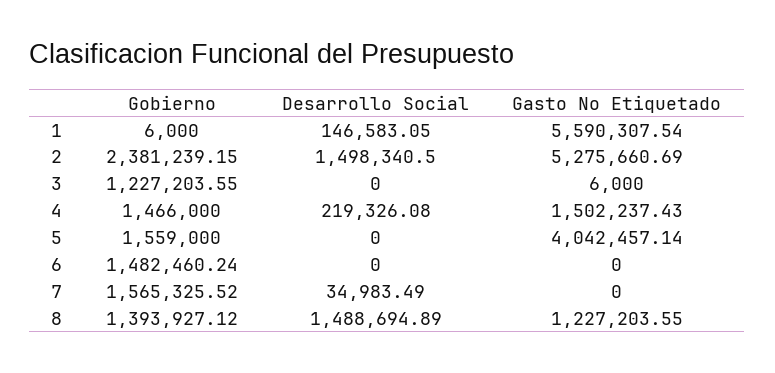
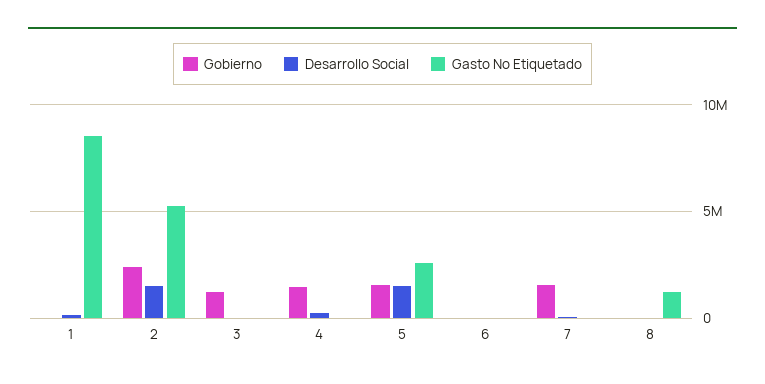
Gasto No Etiquetado, 1: 5590307.54 -> 8500000
Gasto No Etiquetado, 4: 1502237.43 -> 0
Desarrollo Social, 5: 0 -> 1500000
Gasto No Etiquetado, 5: 4042457.14 -> 2500000
Gobierno, 6: 1482460.24 -> 0
Gobierno, 8: 1393927.12 -> 0
Desarrollo Social, 8: 1488694.89 -> 0

